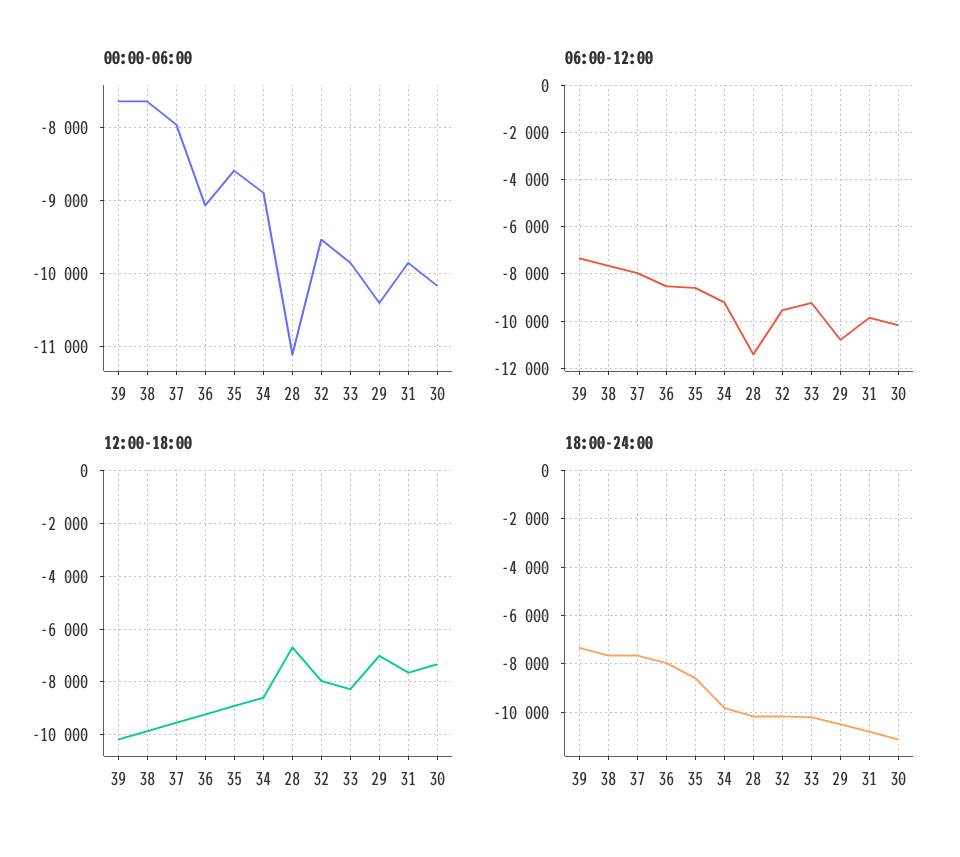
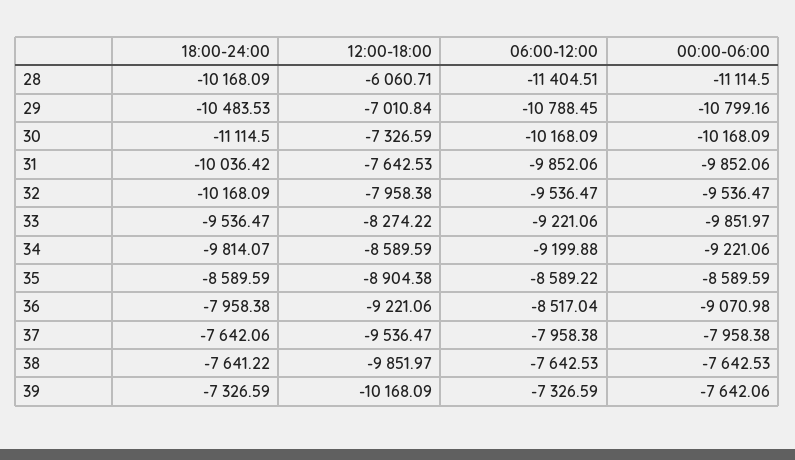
00:00-06:00, 34: -8900 -> -9221.06
00:00-06:00, 29: -10400 -> -10799.16
12:00-18:00, 28: -6750 -> -6060.71
18:00-24:00, 33: -10250 -> -9536.47
18:00-24:00, 31: -10750 -> -10036.42

